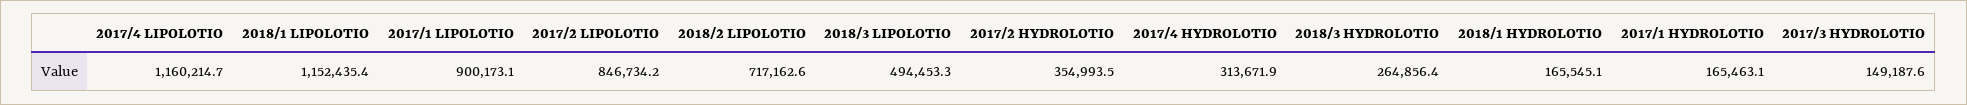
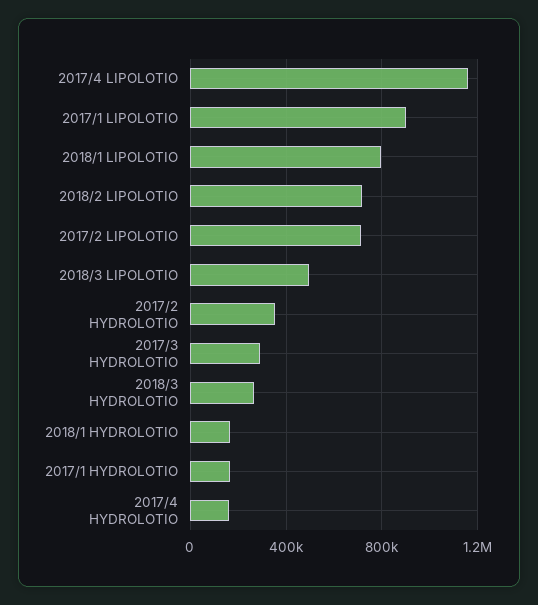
2018/1 LIPOLOTIO: 1152435.4 -> 800000
2017/2 LIPOLOTIO: 846734.2 -> 700000
2017/4 HYDROLOTIO: 313671.9 -> 150000
2017/3 HYDROLOTIO: 149187.6 -> 300000

